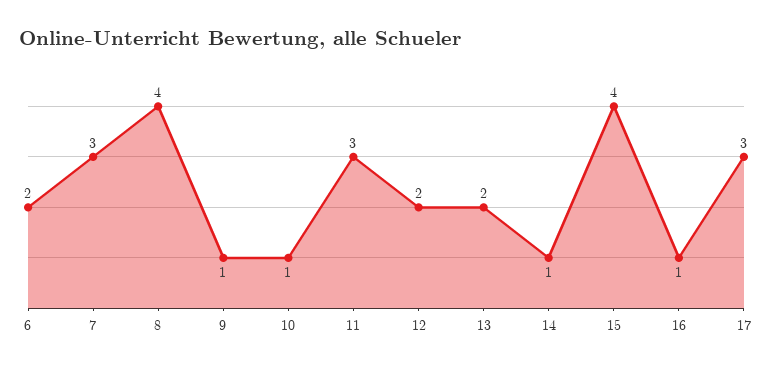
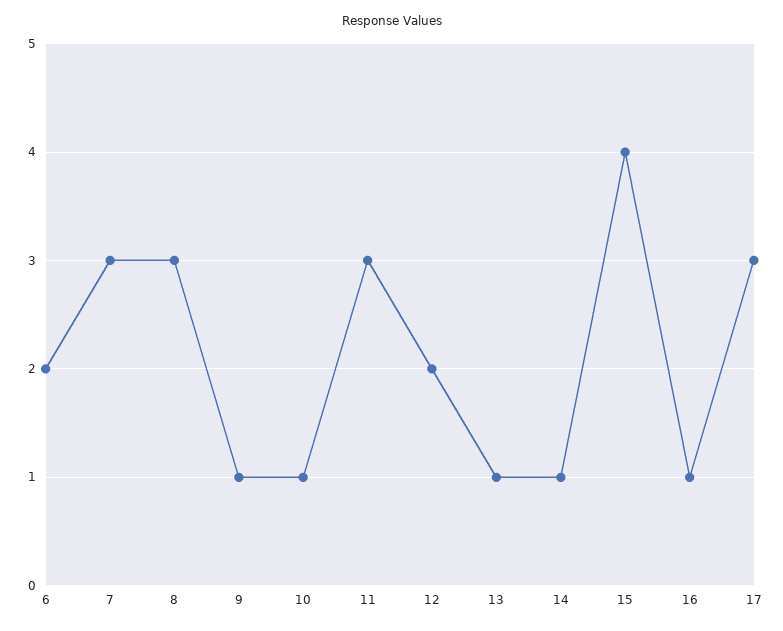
8: 4 -> 3
13: 2 -> 1

